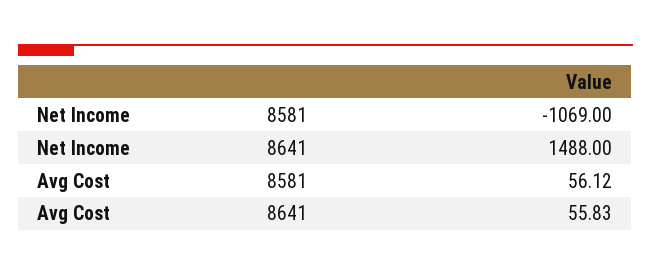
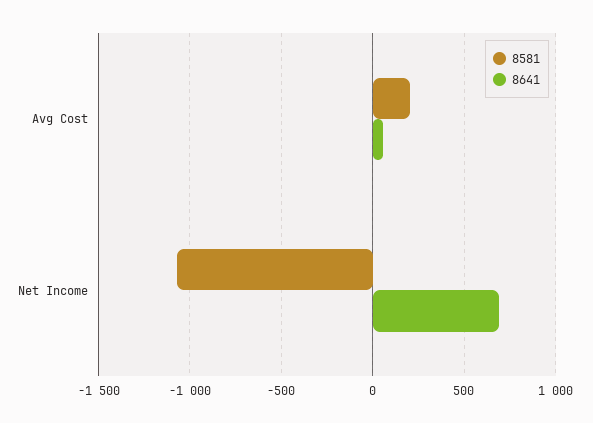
8641, Net Income: 1488 -> 700
8581, Avg Cost: 56.12 -> 200

